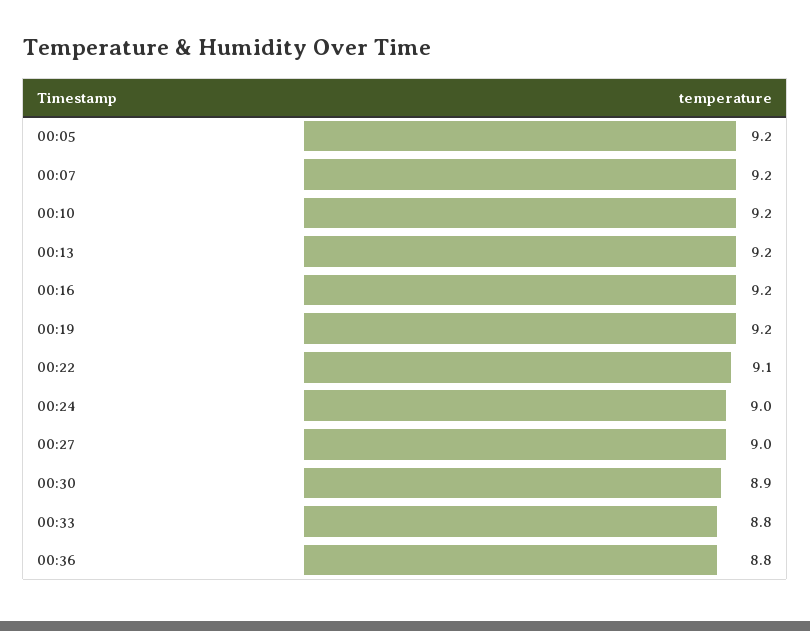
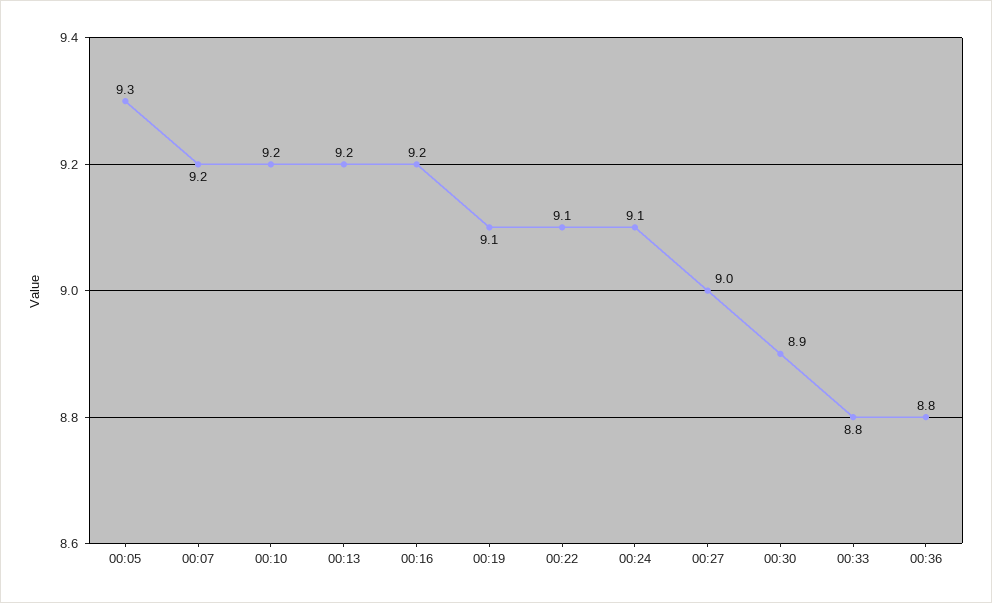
00:05: 9.2 -> 9.3
00:19: 9.2 -> 9.1
00:24: 9 -> 9.1

